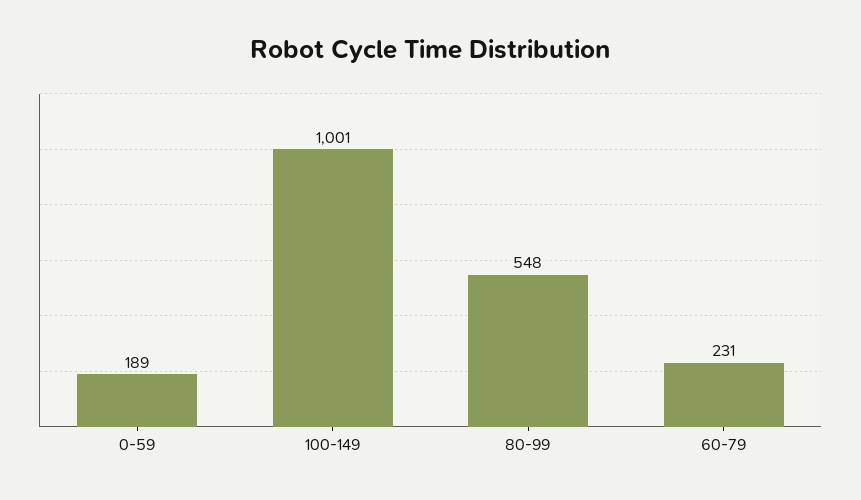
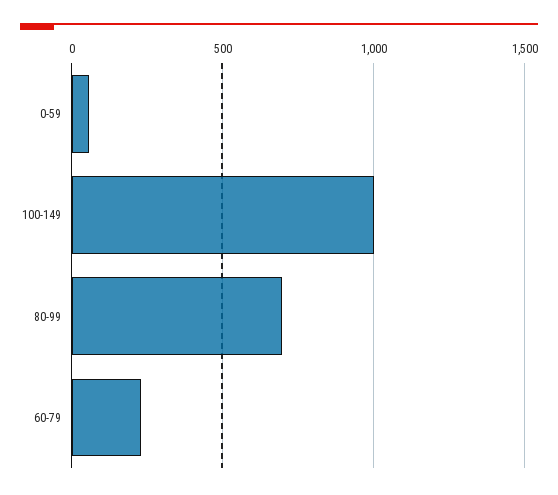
0-59: 189 -> 50
80-99: 548 -> 700

